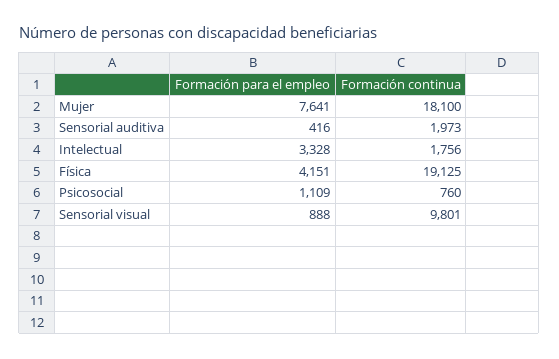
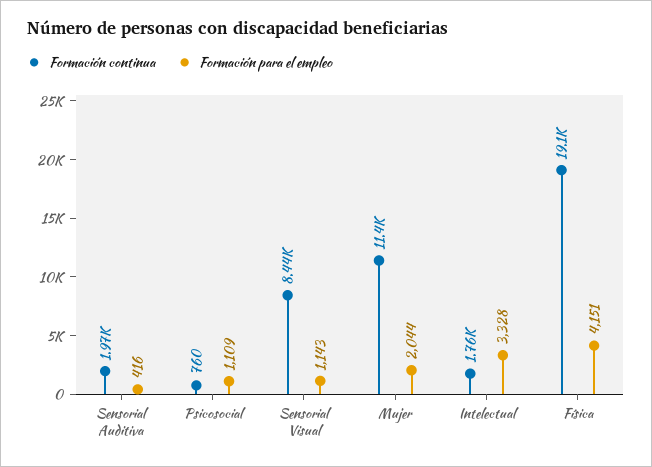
Formación para el empleo, Mujer: 7641 -> 2044
Formación continua, Mujer: 18100 -> 11400
Formación para el empleo, Sensorial visual: 888 -> 1143
Formación continua, Sensorial visual: 9801 -> 8440

